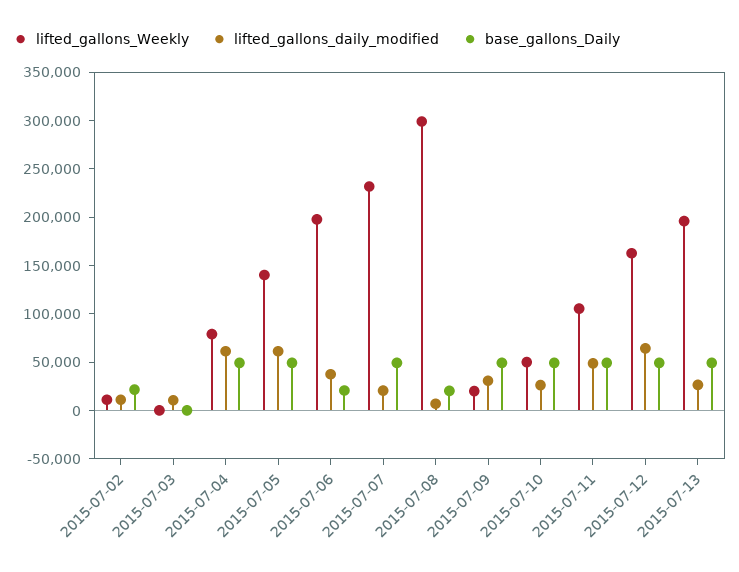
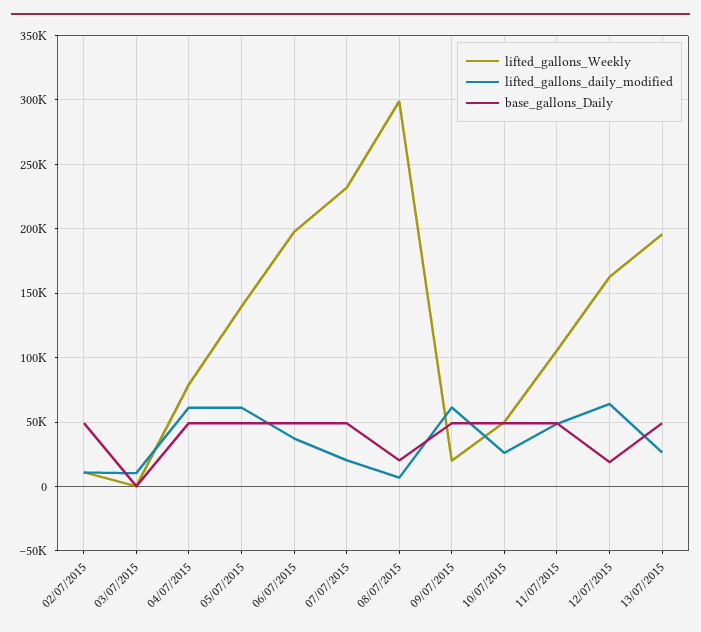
base_gallons_Daily, 2015-07-02: 20000 -> 50000
base_gallons_Daily, 2015-07-06: 20000 -> 50000
lifted_gallons_daily_modified, 2015-07-09: 30000 -> 60000
base_gallons_Daily, 2015-07-12: 50000 -> 20000

